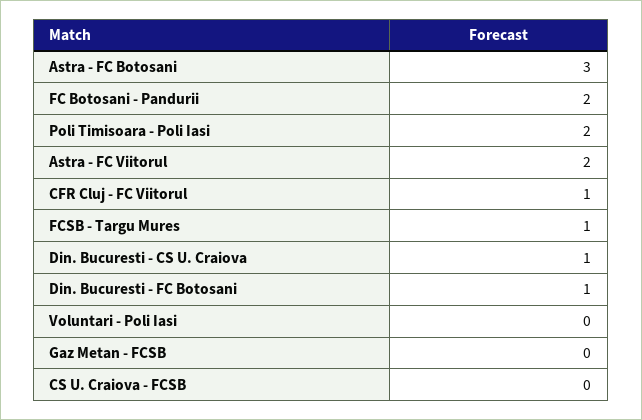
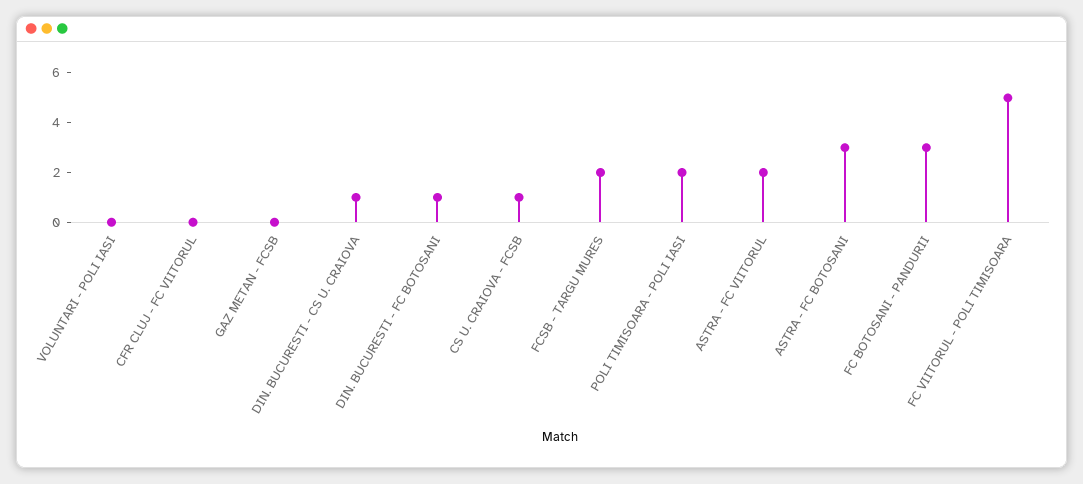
FC Botosani - Pandurii: 2 -> 3
CFR Cluj - FC Viitorul: 1 -> 0
FCSB - Targu Mures: 1 -> 2
CS U. Craiova - FCSB: 0 -> 1
FC VIITORUL - POLI TIMISOARA: none -> 5

